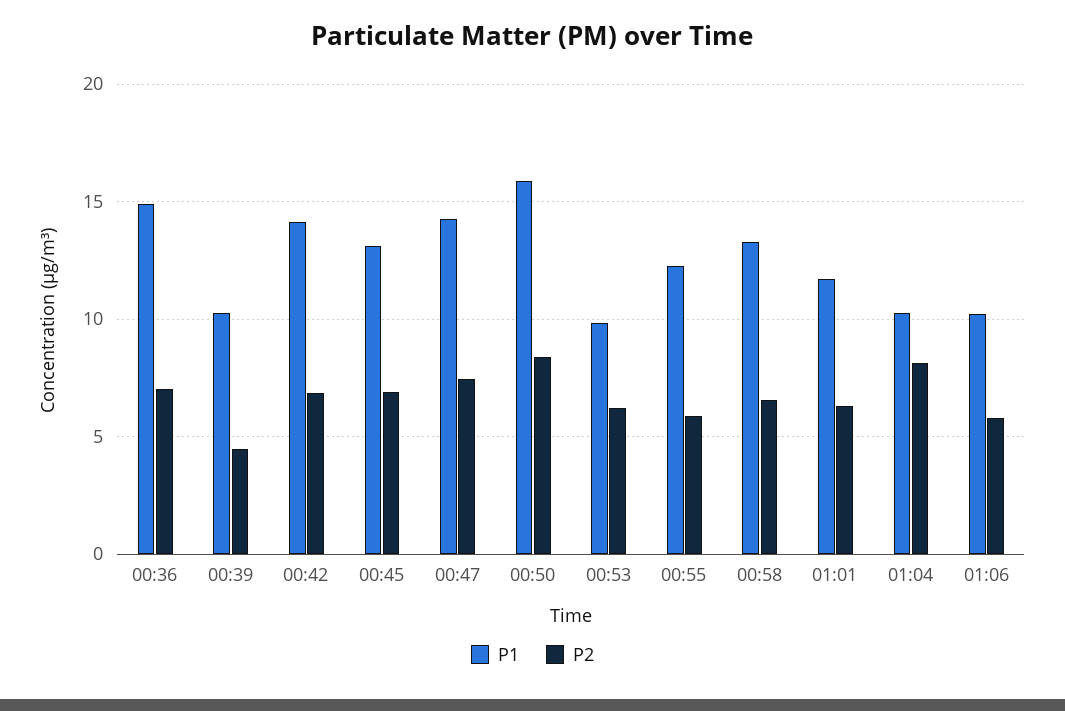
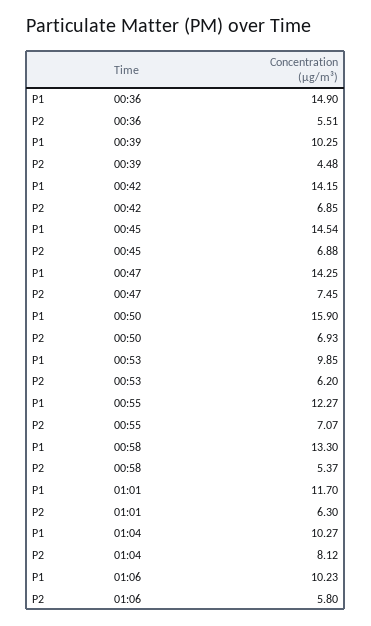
P2, 00:36: 7 -> 5.51
P1, 00:45: 13 -> 14.54
P2, 00:50: 8.5 -> 6.93
P2, 00:55: 6 -> 7.07
P2, 00:58: 6.5 -> 5.37

